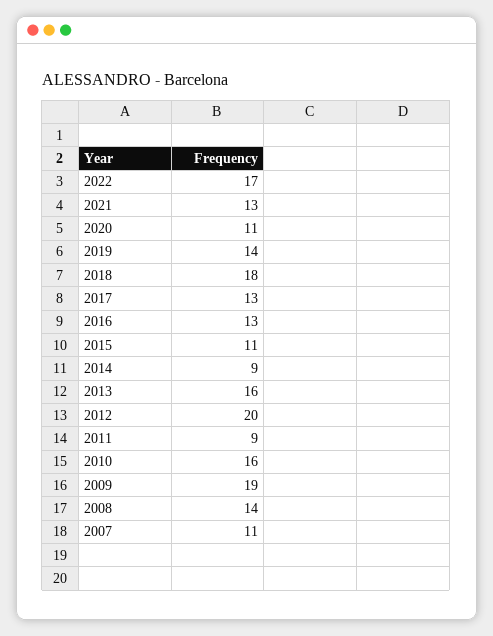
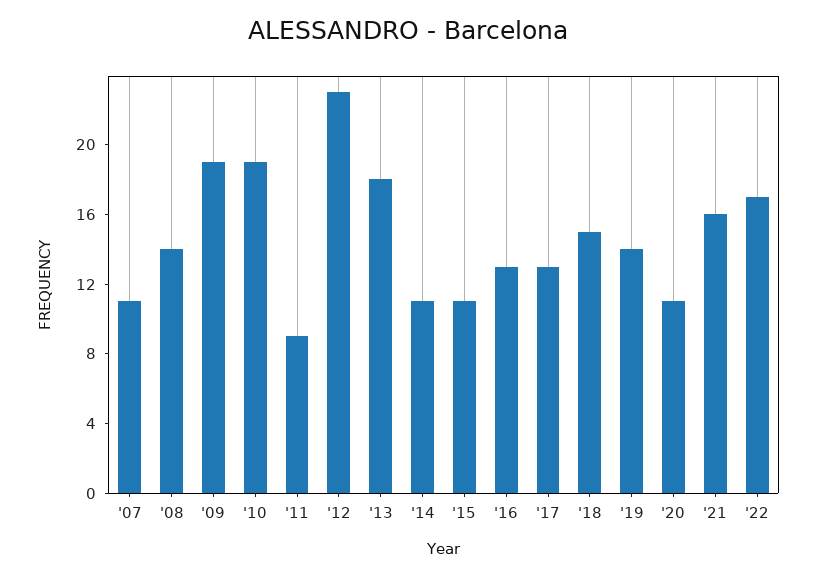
2021: 13 -> 16
2018: 18 -> 15
2014: 9 -> 11
2013: 16 -> 18
2012: 20 -> 23
2010: 16 -> 19

